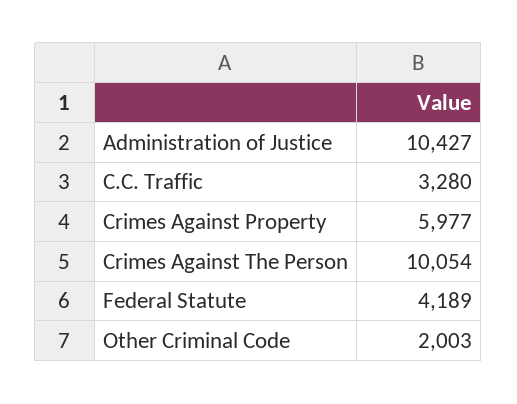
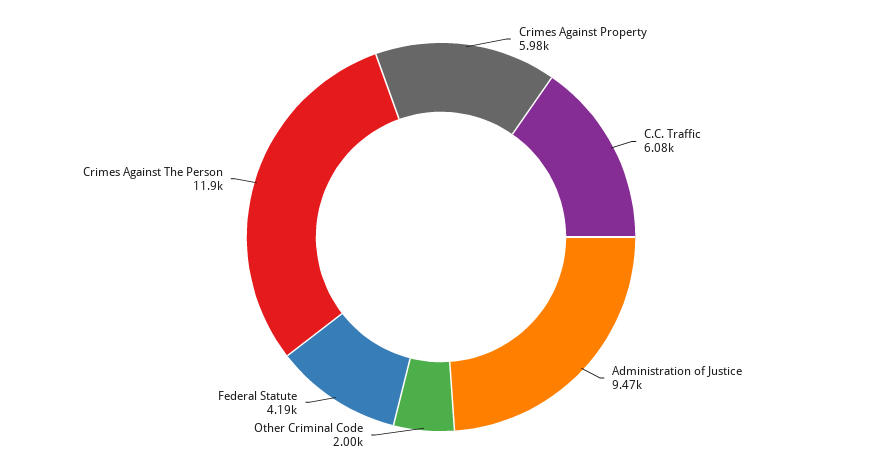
Administration of Justice: 10427 -> 9470
C.C. Traffic: 3280 -> 6080
Crimes Against The Person: 10054 -> 11900

